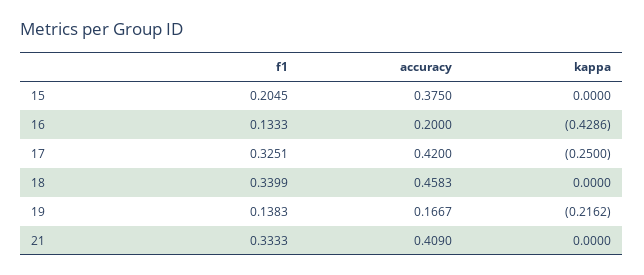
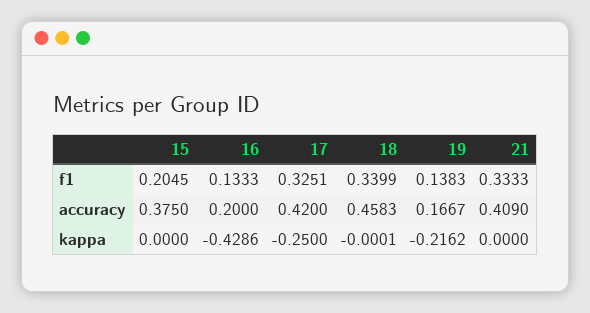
kappa, 18: 0 -> -0.0001

